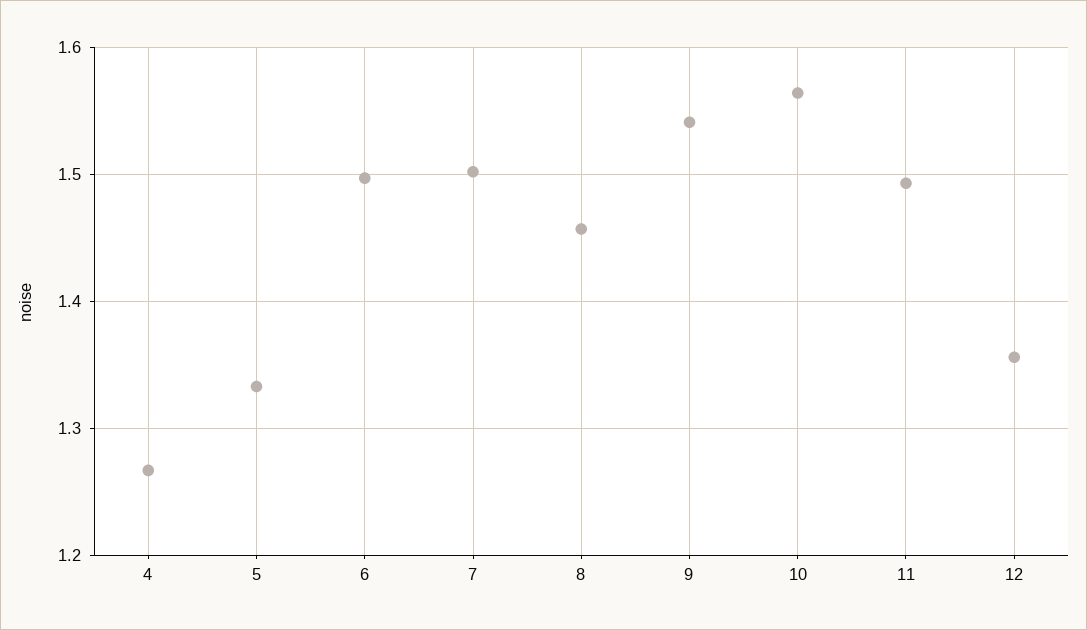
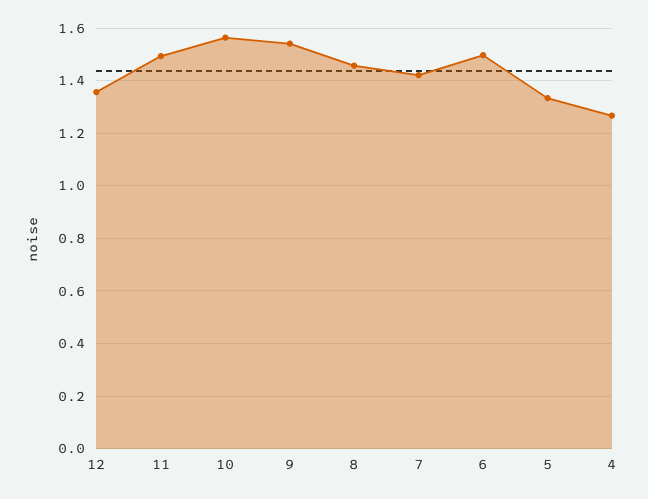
7: 1.5 -> 1.425

